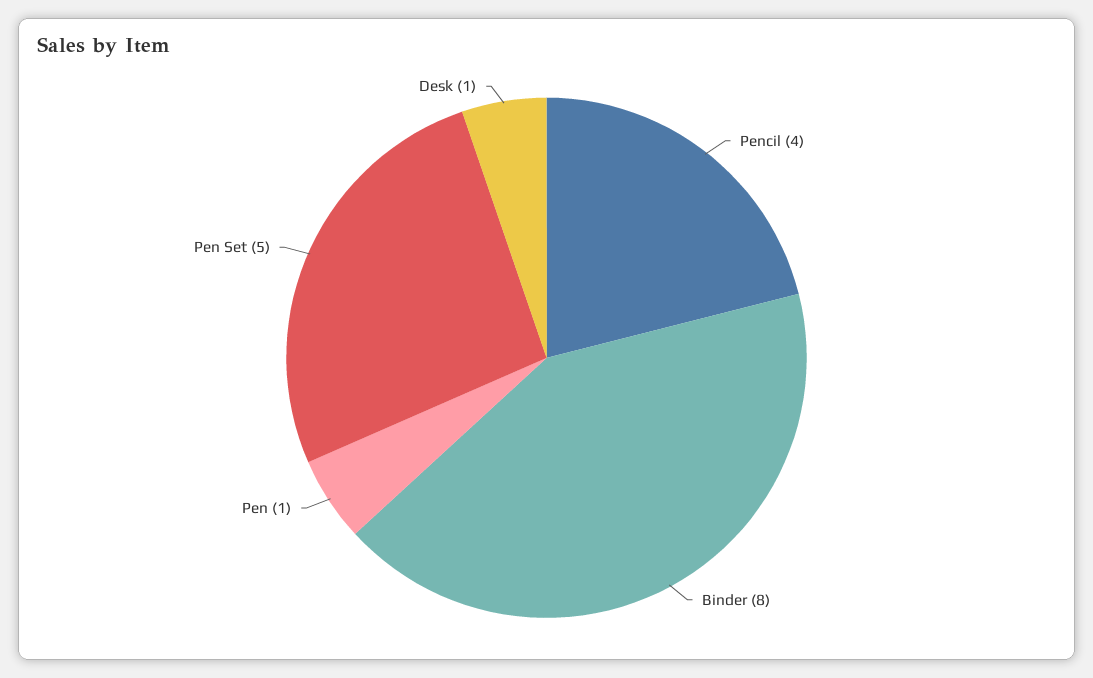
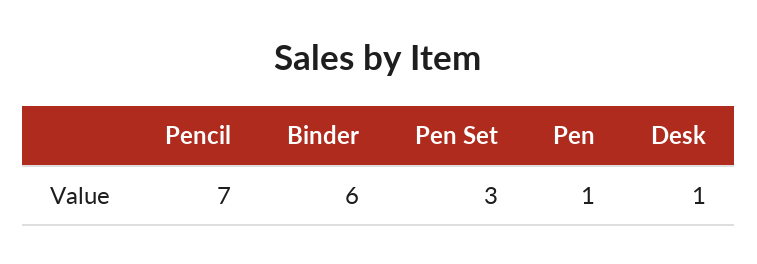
Pencil: 4 -> 7
Binder: 8 -> 6
Pen Set: 5 -> 3

